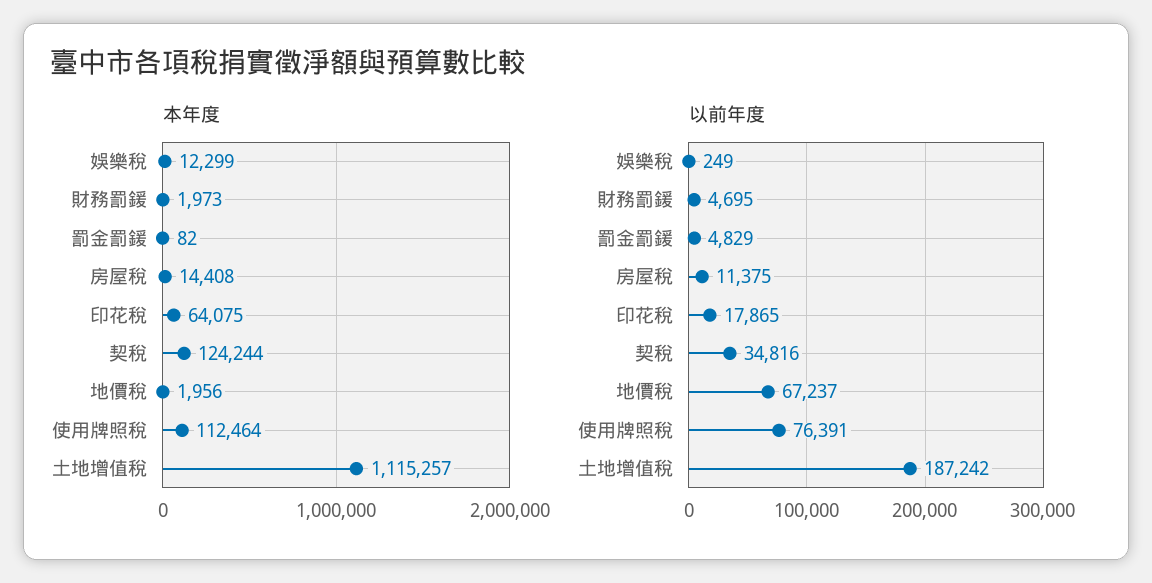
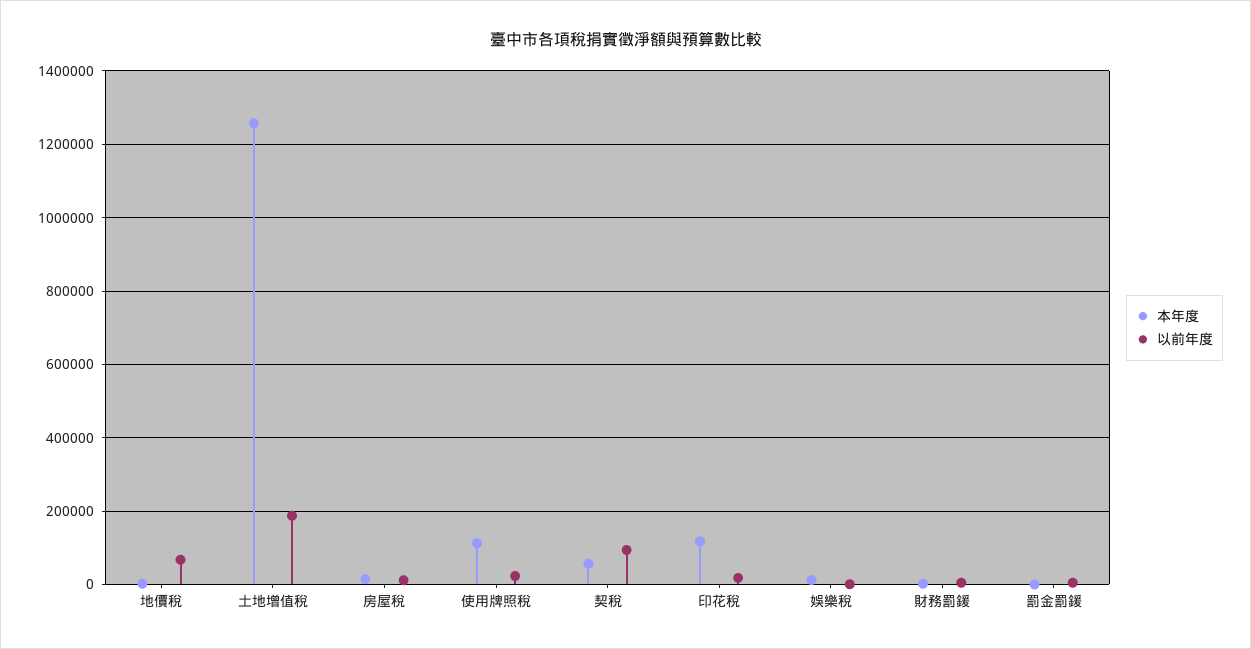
本年度, 印花稅: 64075 -> 120000
本年度, 契稅: 124244 -> 60000
本年度, 土地增值稅: 1115257 -> 1260000
以前年度, 契稅: 34816 -> 100000
以前年度, 使用牌照稅: 76391 -> 20000

